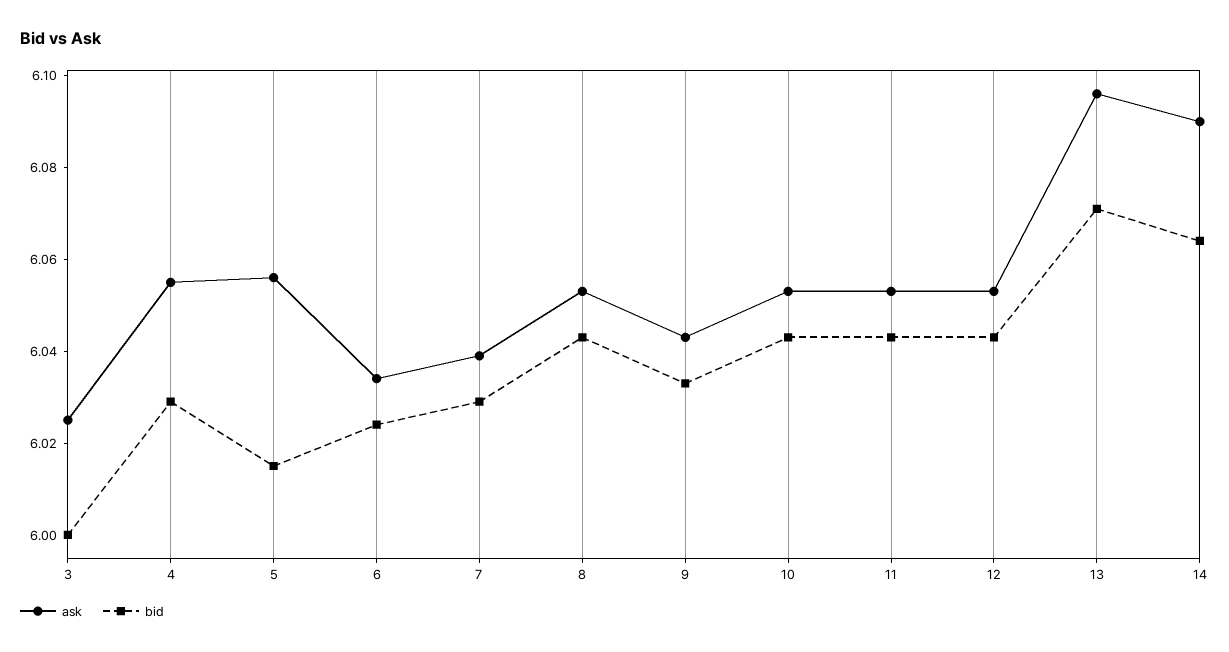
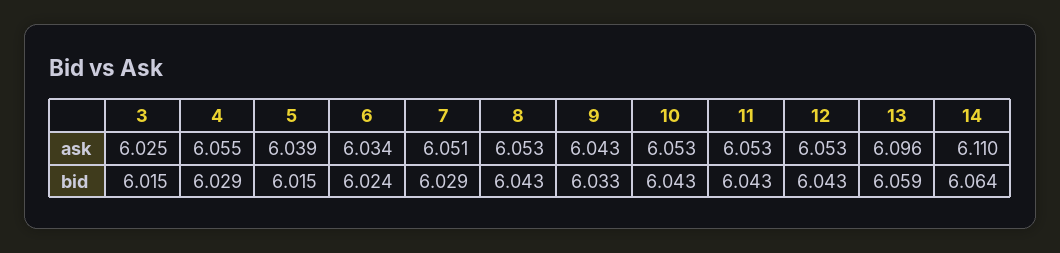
bid, 3: 6 -> 6.015
ask, 5: 6.055 -> 6.039
ask, 7: 6.04 -> 6.051
bid, 13: 6.07 -> 6.059
ask, 14: 6.09 -> 6.11

